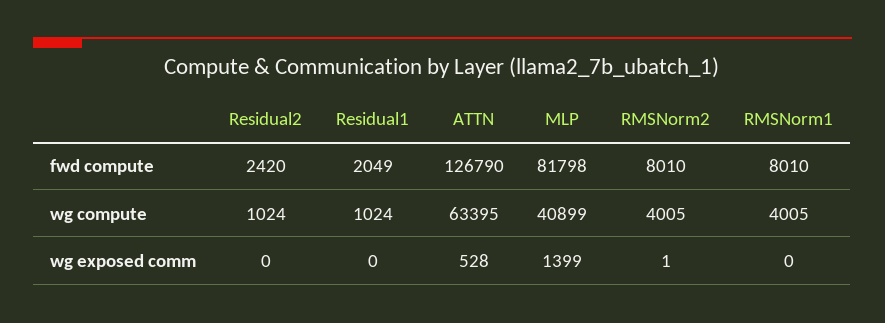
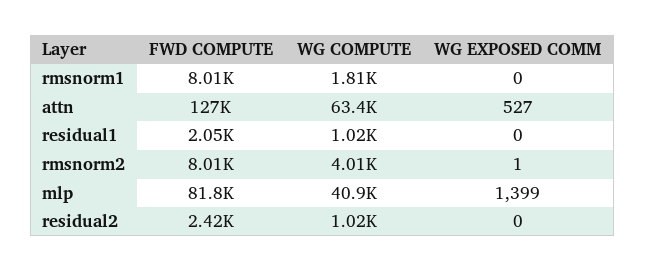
RMSNorm1, wg compute: 4005 -> 1810
ATTN, wg exposed comm: 528 -> 527

